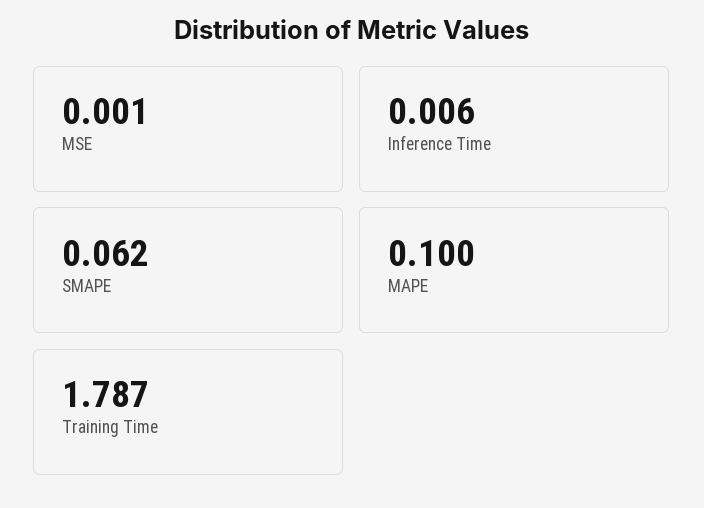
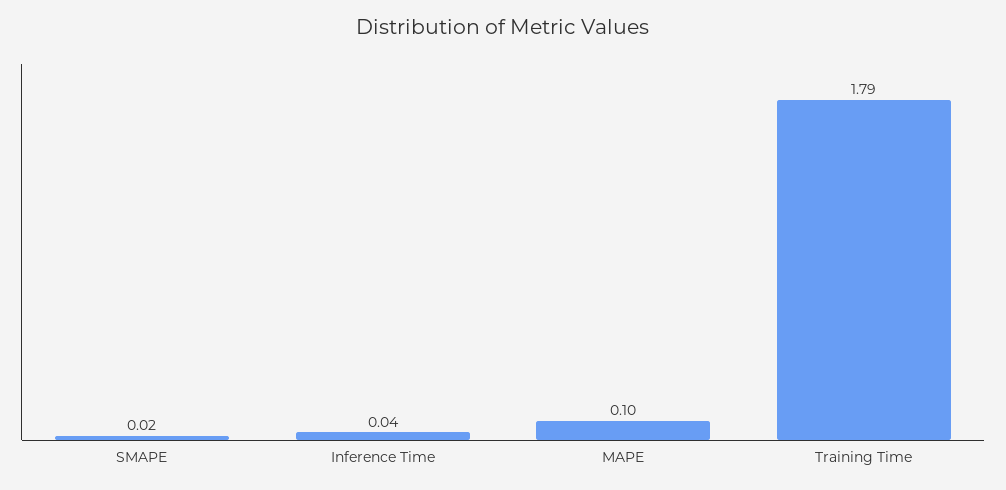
MSE: 0.001 -> none
Inference Time: 0.006 -> 0.04
SMAPE: 0.062 -> 0.02

